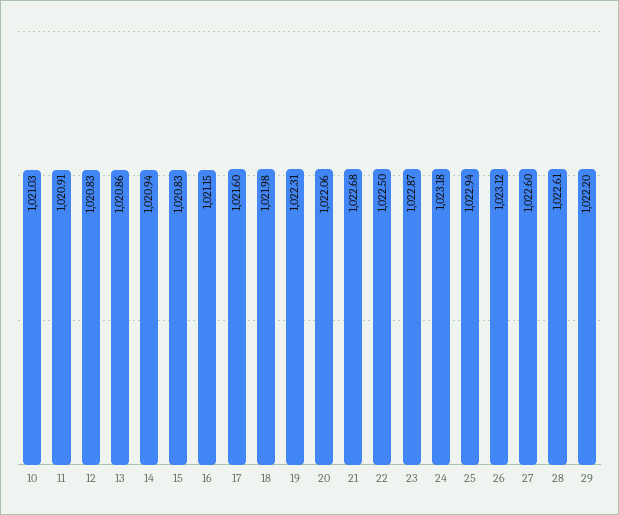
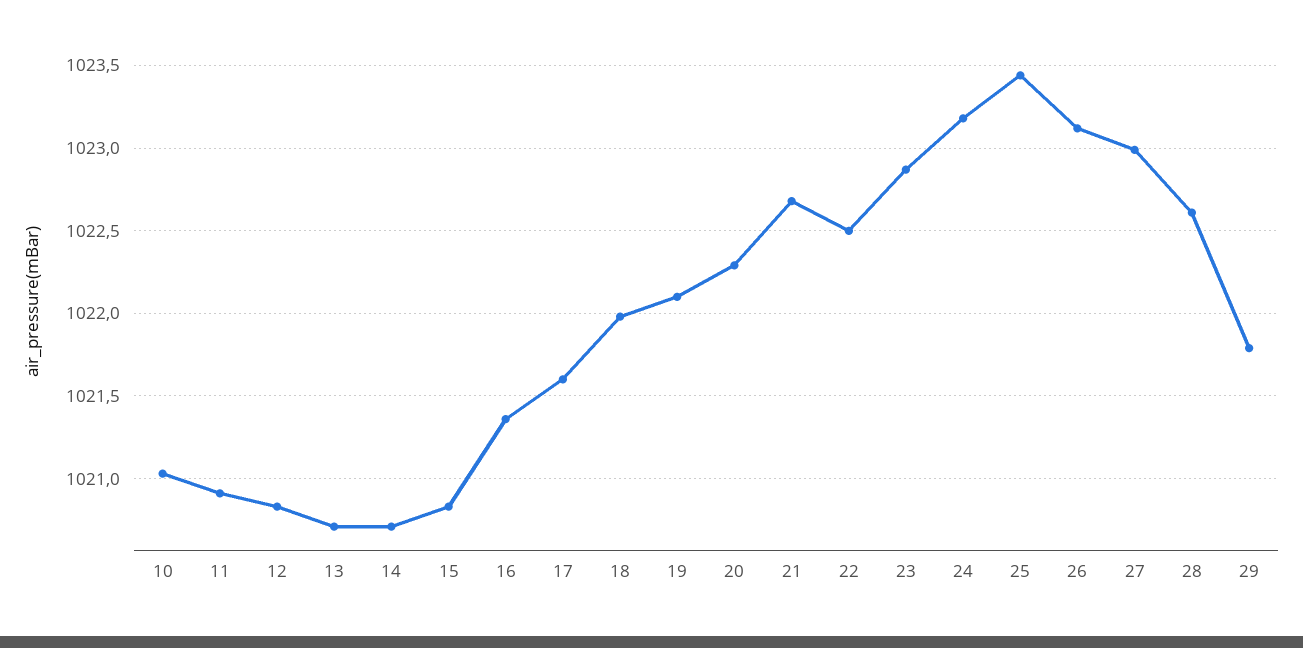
13: 1020.86 -> 1020.7
14: 1020.94 -> 1020.7
16: 1021.15 -> 1021.35
19: 1022.31 -> 1022.1
20: 1022.06 -> 1022.3
25: 1022.94 -> 1023.45
27: 1022.6 -> 1023
29: 1022.2 -> 1021.8

